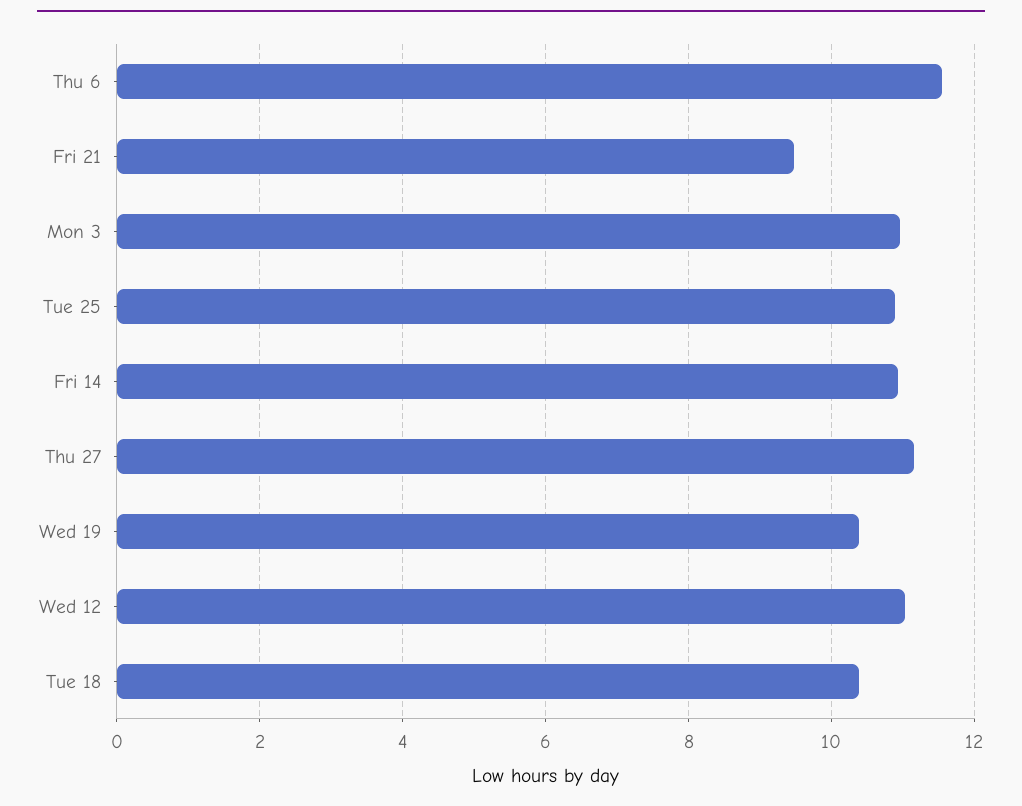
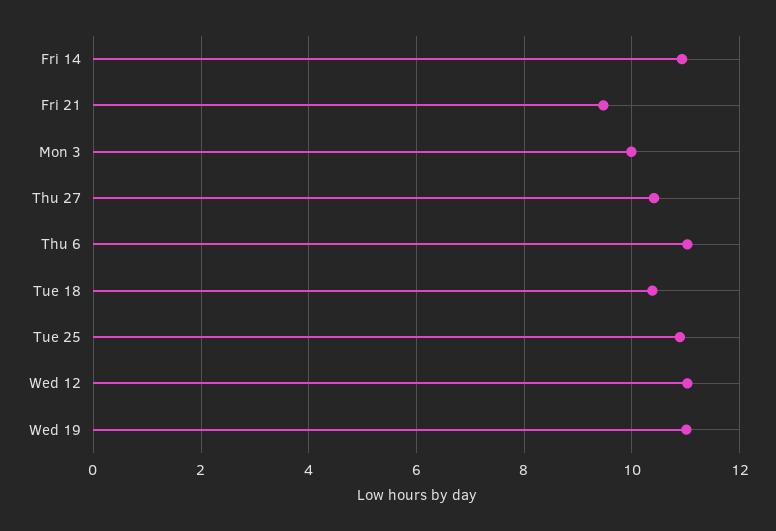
Thu 6: 11.6 -> 11
Mon 3: 11 -> 10
Thu 27: 11.2 -> 10.4
Wed 19: 10.4 -> 11

